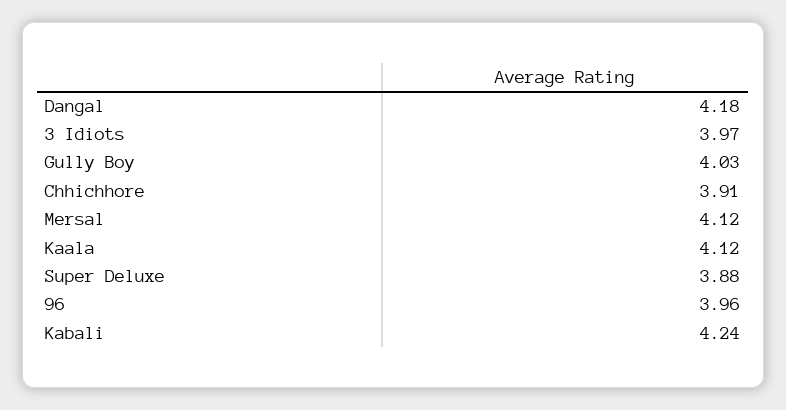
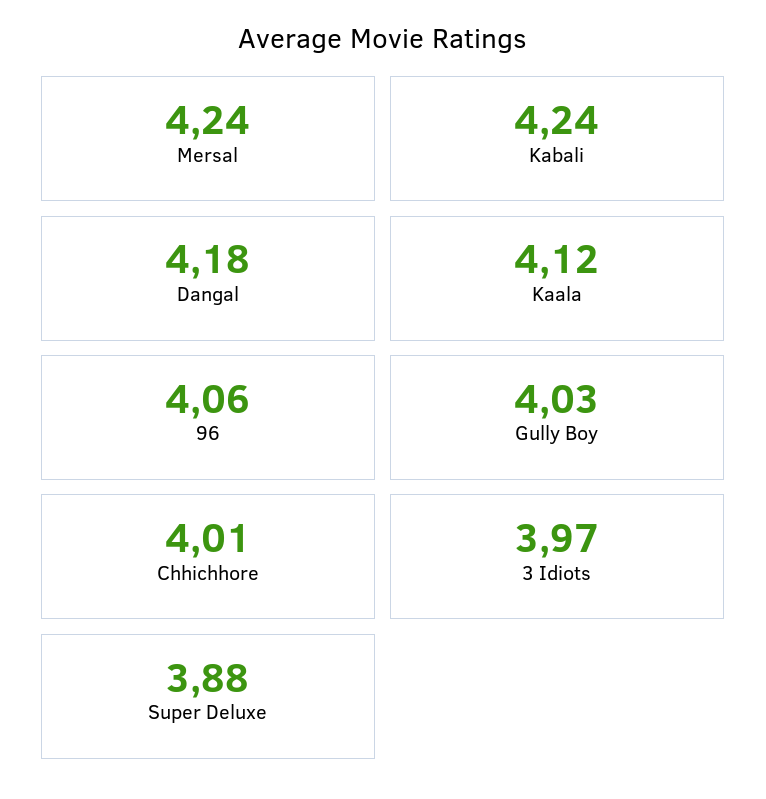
Chhichhore: 3.91 -> 4.01
Mersal: 4.12 -> 4.24
96: 3.96 -> 4.06

